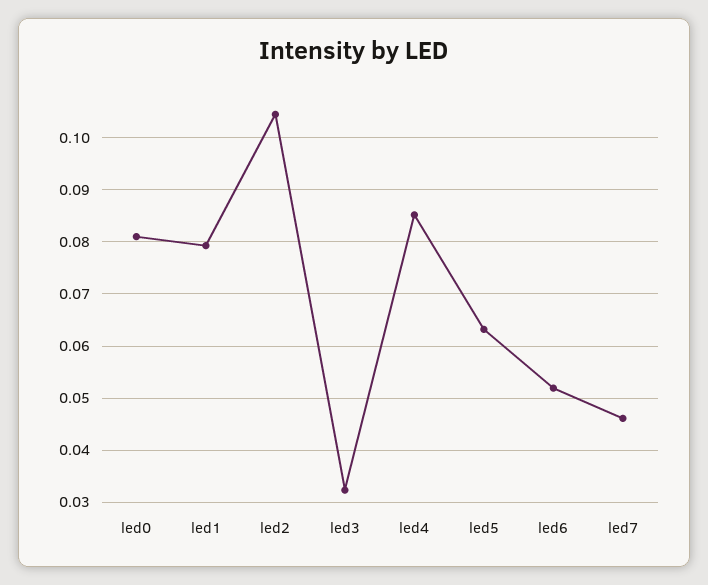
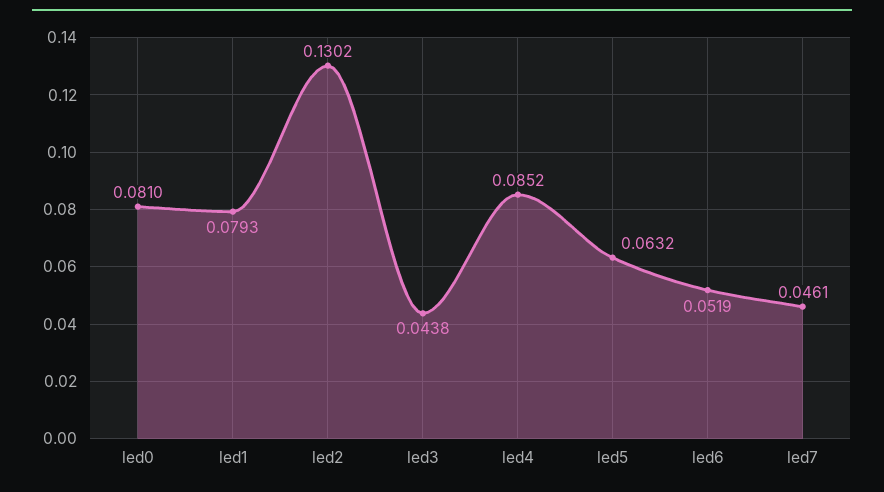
led2: 0.104 -> 0.1302
led3: 0.032 -> 0.0438

